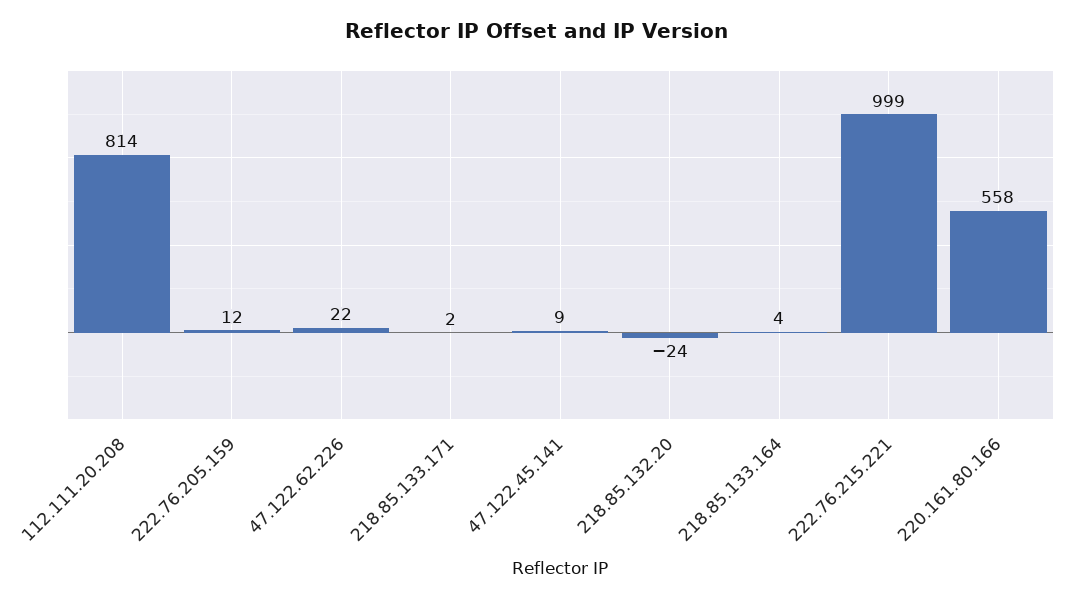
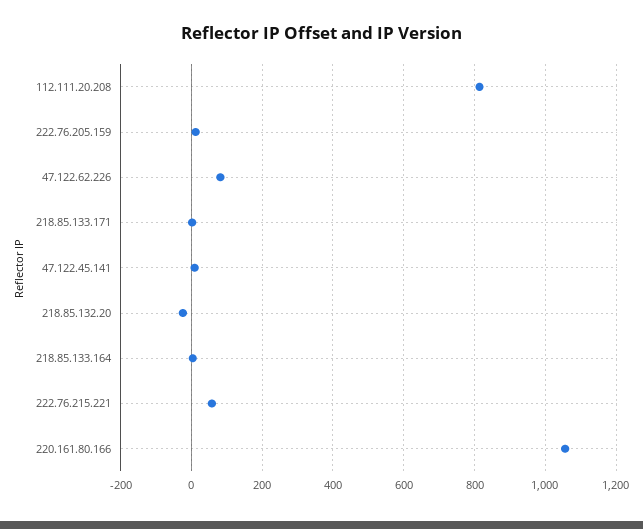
47.122.62.226: 22 -> 80
222.76.215.221: 999 -> 60
220.161.80.166: 558 -> 1060

